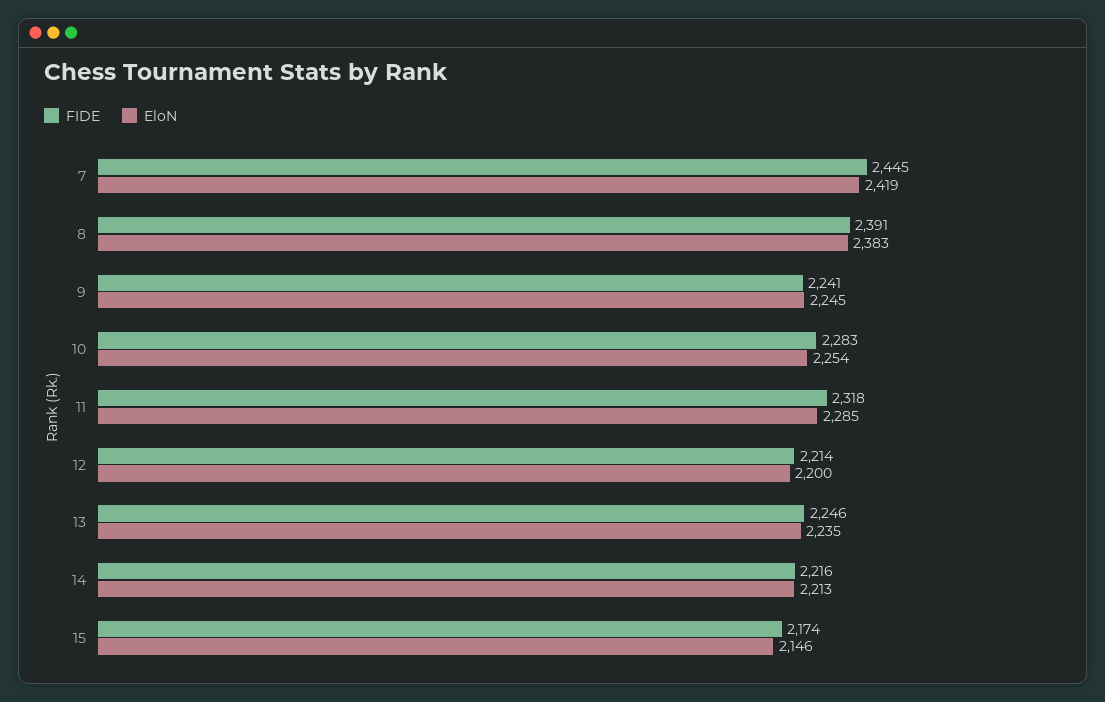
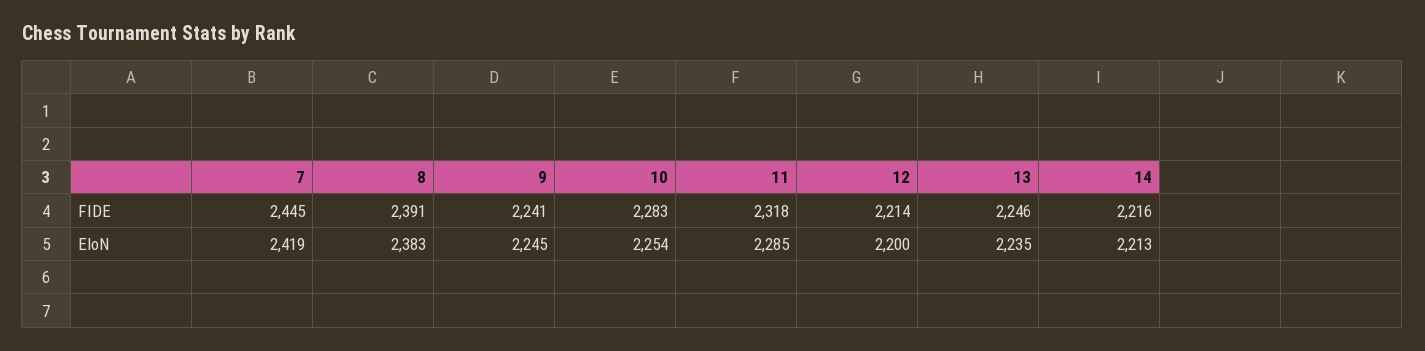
FIDE, 15: 2174 -> none
EloN, 15: 2146 -> none

